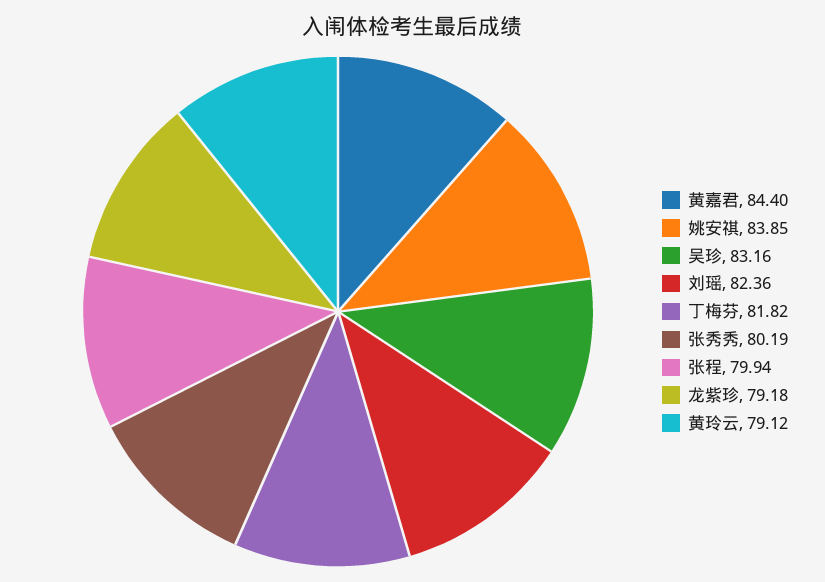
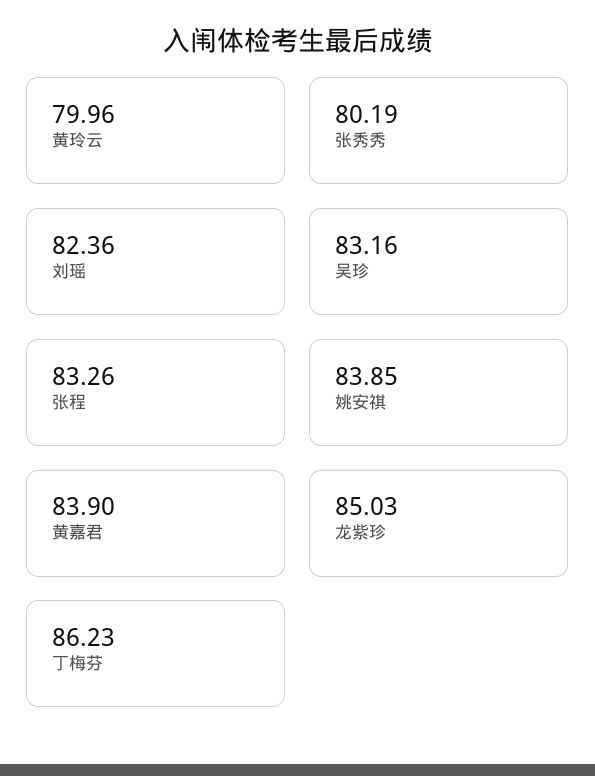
黄嘉君: 84.4 -> 83.9
丁梅芬: 81.82 -> 86.23
张程: 79.94 -> 83.26
龙紫珍: 79.18 -> 85.03
黄玲云: 79.12 -> 79.96

